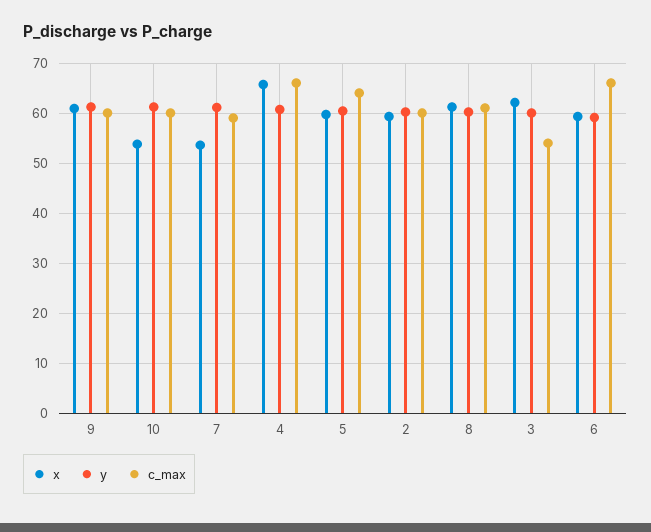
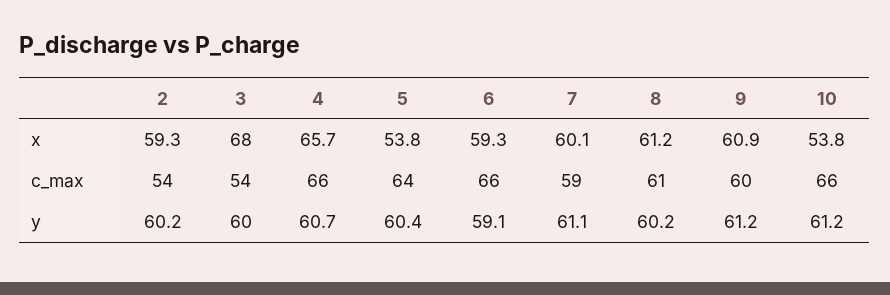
c_max, 10: 60 -> 66
x, 7: 54 -> 60.1
x, 5: 60 -> 53.8
c_max, 2: 60 -> 54
x, 3: 62 -> 68

